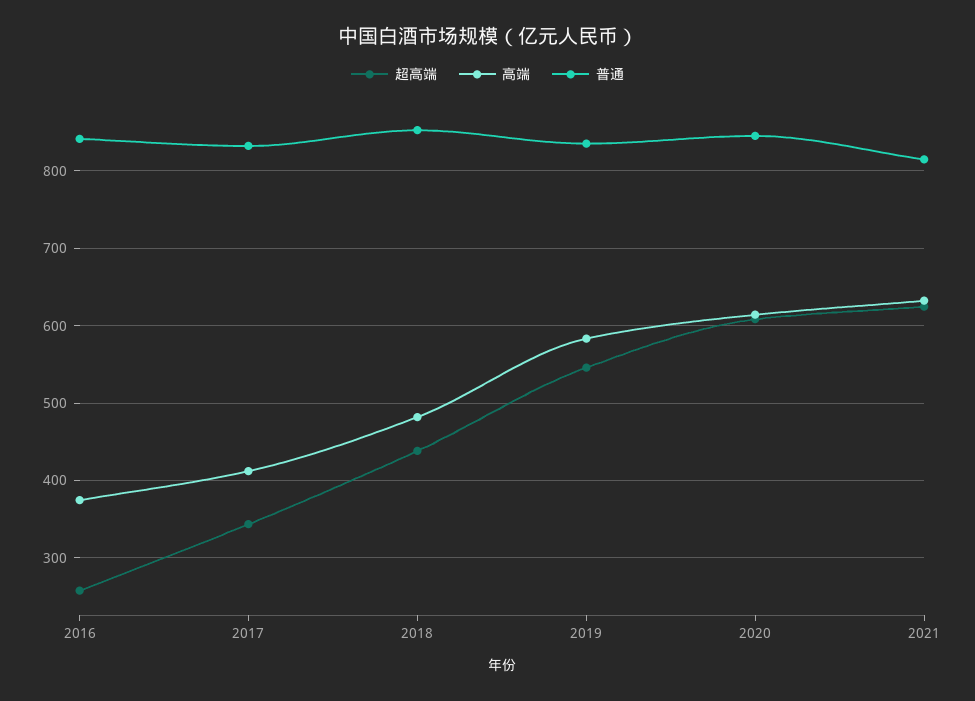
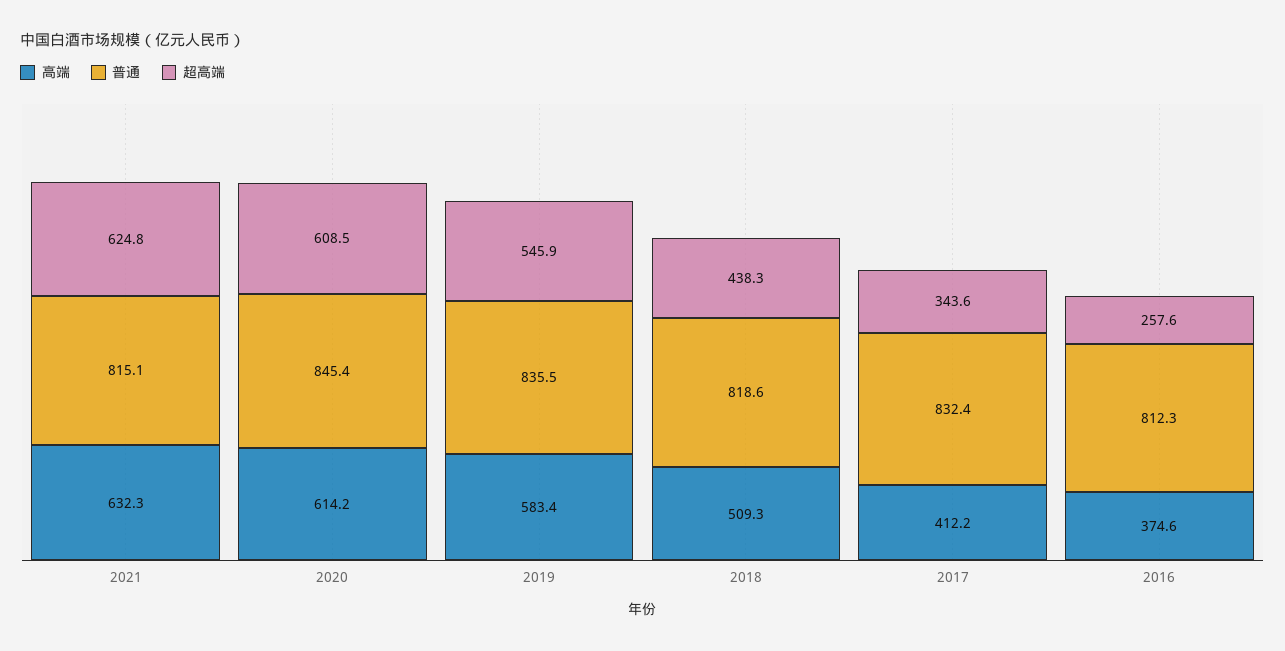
普通, 2016: 840 -> 812.3
高端, 2018: 480 -> 509.3
普通, 2018: 850 -> 818.6

